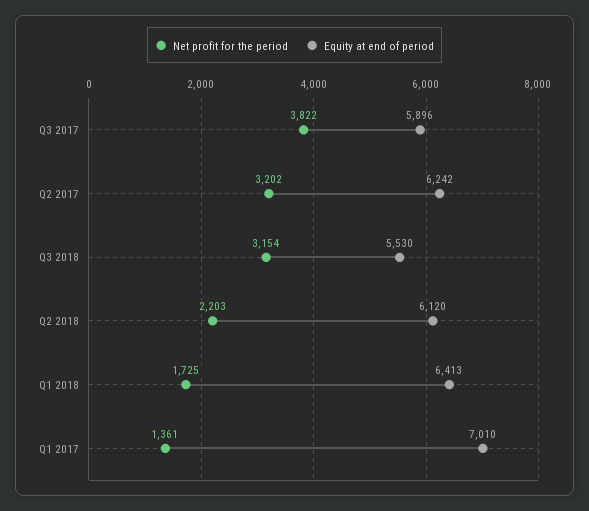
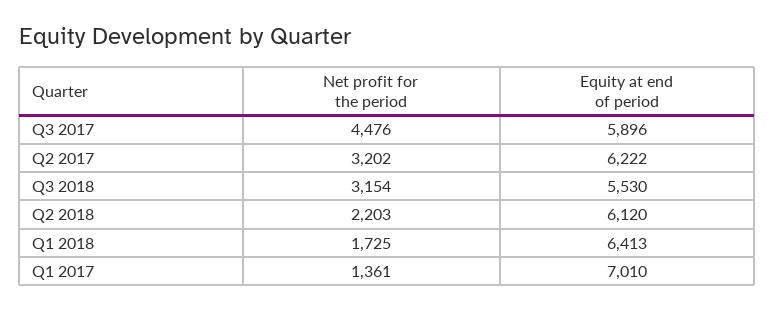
Net profit for the period, Q3 2017: 3822 -> 4476
Equity at end of period, Q2 2017: 6242 -> 6222

